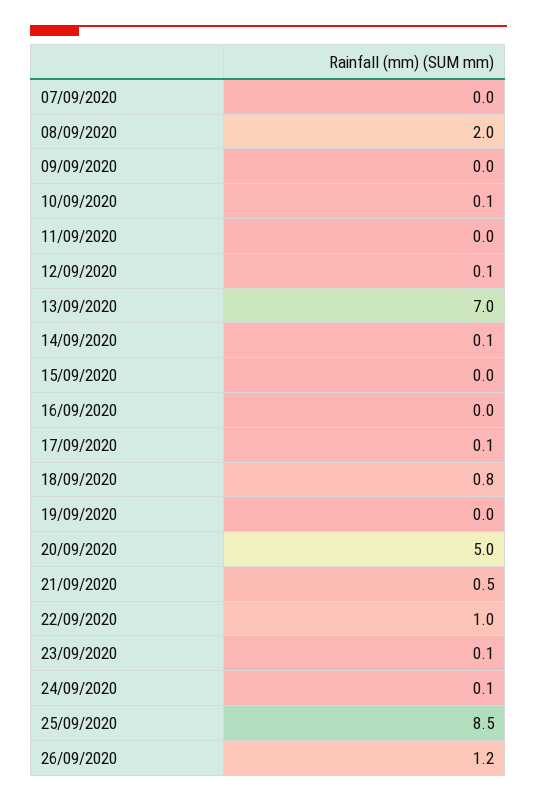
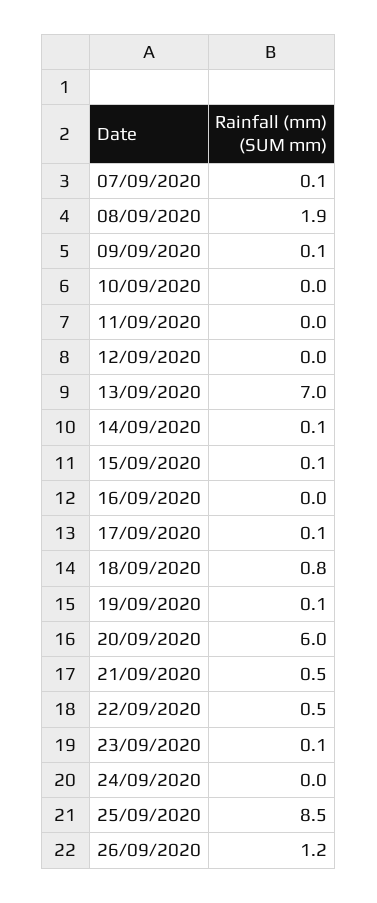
07/09/2020: 0 -> 0.1
08/09/2020: 2 -> 1.9
09/09/2020: 0 -> 0.1
10/09/2020: 0.1 -> 0
12/09/2020: 0.1 -> 0
15/09/2020: 0 -> 0.1
19/09/2020: 0 -> 0.1
20/09/2020: 5 -> 6
22/09/2020: 1 -> 0.5
24/09/2020: 0.1 -> 0

